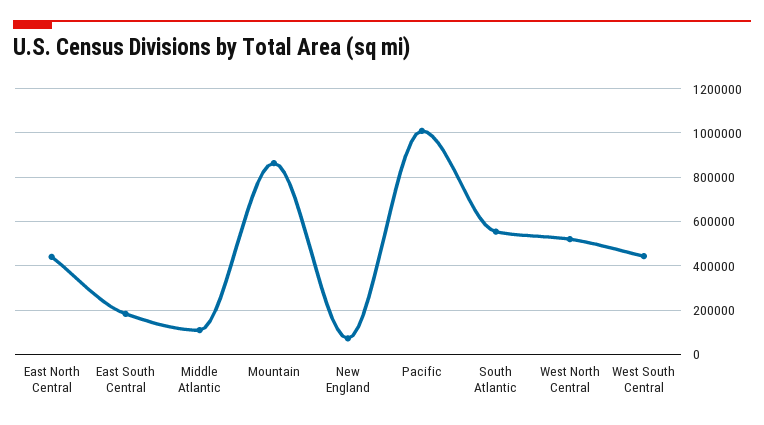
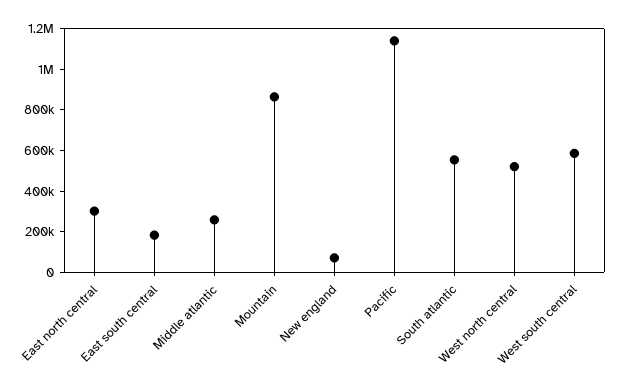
East North Central: 450000 -> 300000
Middle Atlantic: 100000 -> 250000
Pacific: 1000000 -> 1150000
West South Central: 450000 -> 600000

